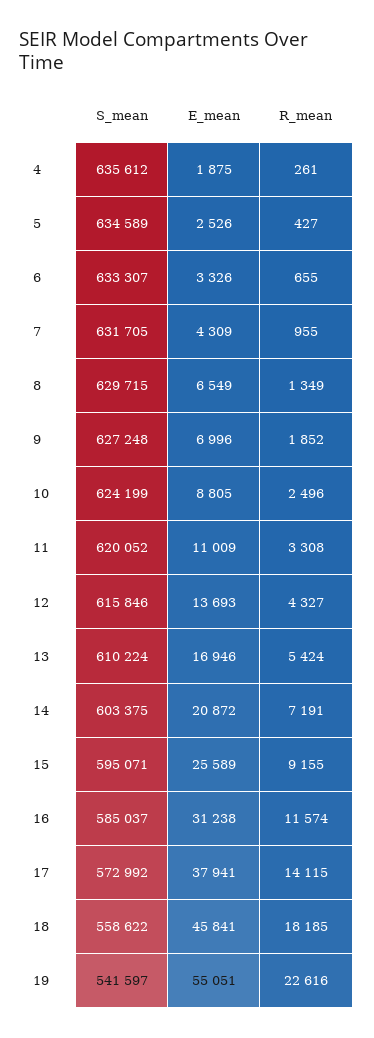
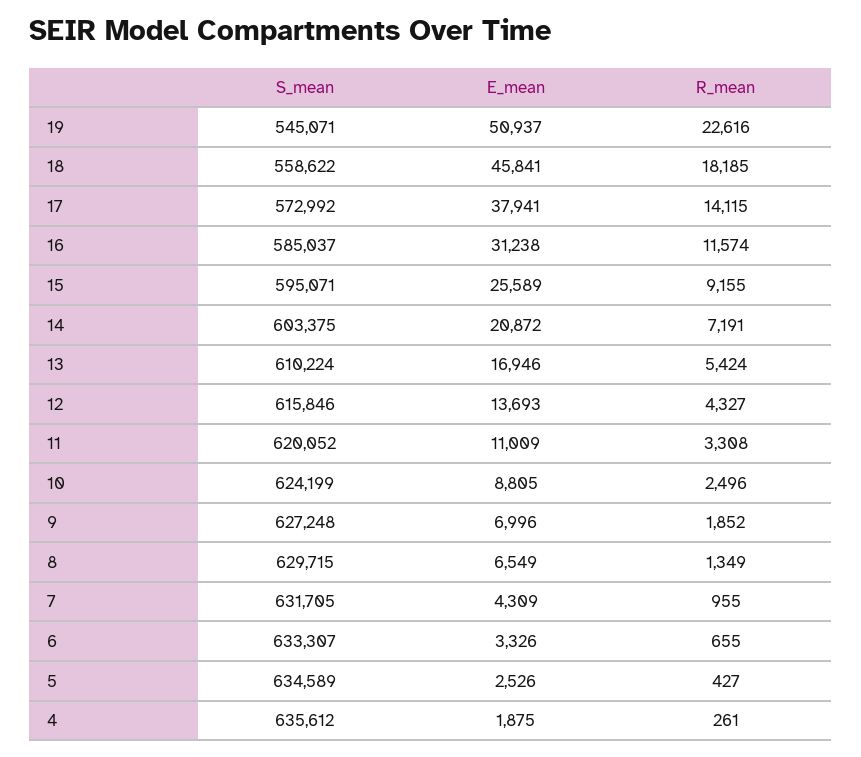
S_mean, 19: 541597 -> 545071
E_mean, 19: 55051 -> 50937

